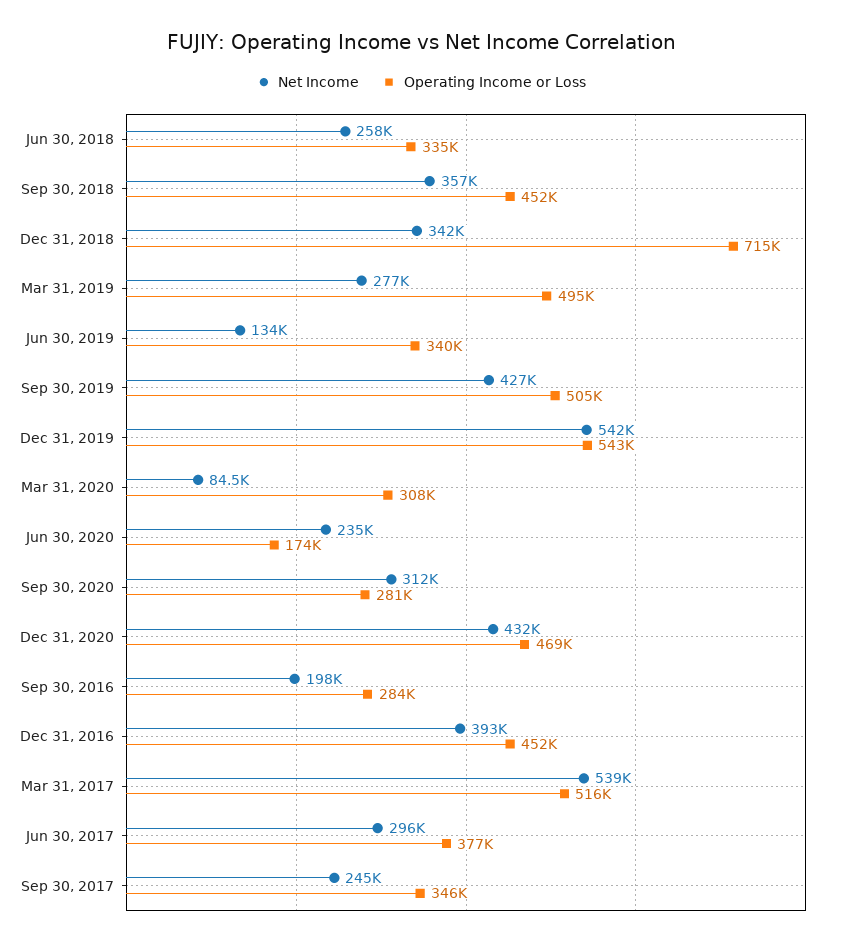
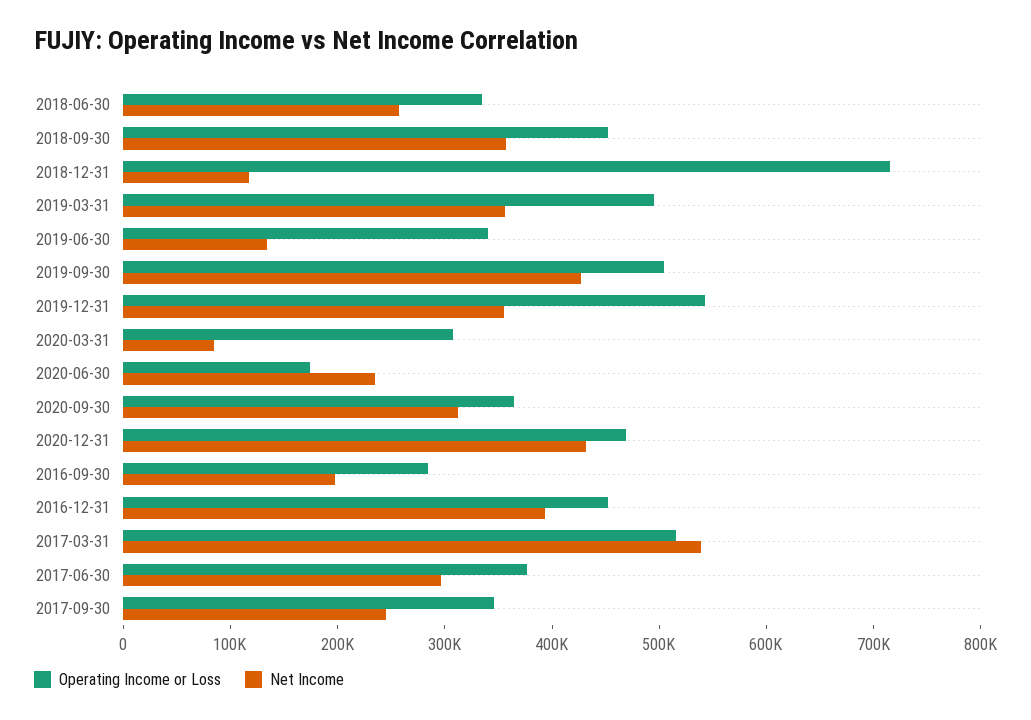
Net Income, Dec 31, 2018: 342000 -> 120000
Net Income, Mar 31, 2019: 277000 -> 360000
Net Income, Dec 31, 2019: 542000 -> 360000
Operating Income or Loss, Sep 30, 2020: 281000 -> 360000

